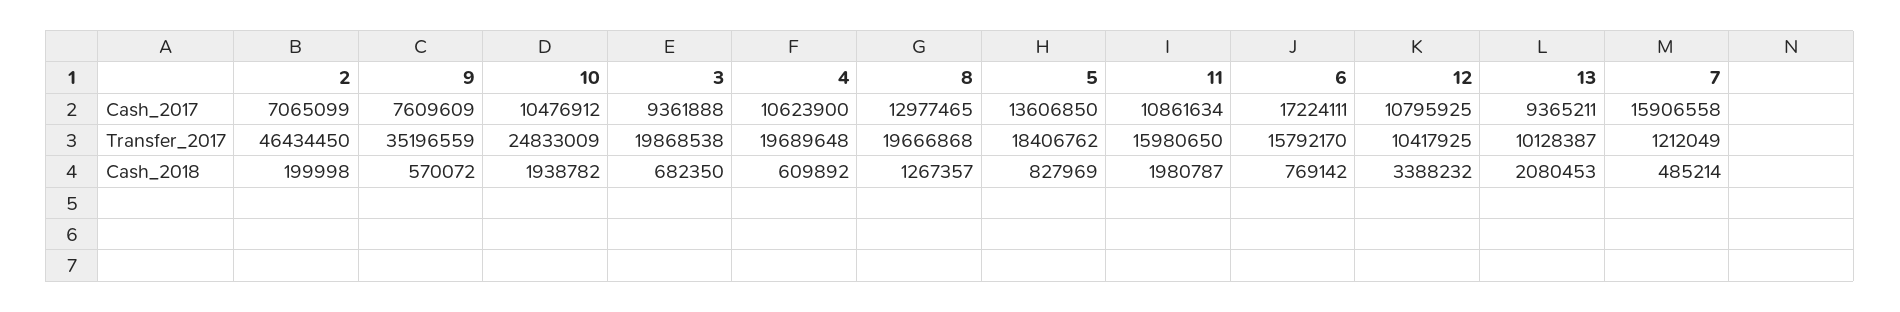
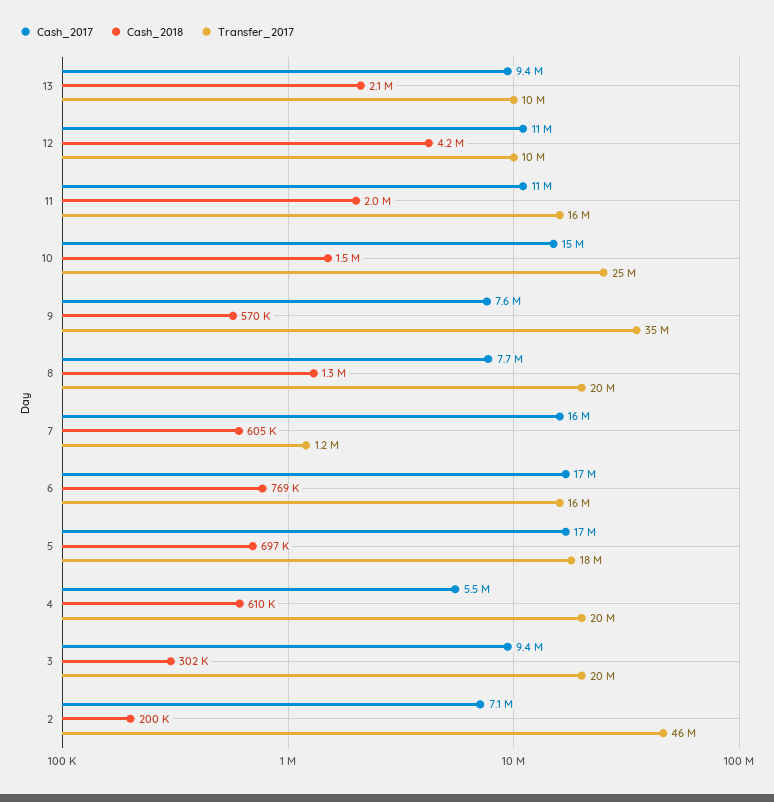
Cash_2017, 10: 10476912 -> 15000000
Cash_2017, 4: 10623900 -> 5500000
Cash_2017, 8: 12977465 -> 7700000
Cash_2017, 5: 13606850 -> 17000000
Cash_2018, 10: 1938782 -> 1500000
Cash_2018, 3: 682350 -> 302000
Cash_2018, 5: 827969 -> 697000
Cash_2018, 12: 3388232 -> 4200000
Cash_2018, 7: 485214 -> 605000

